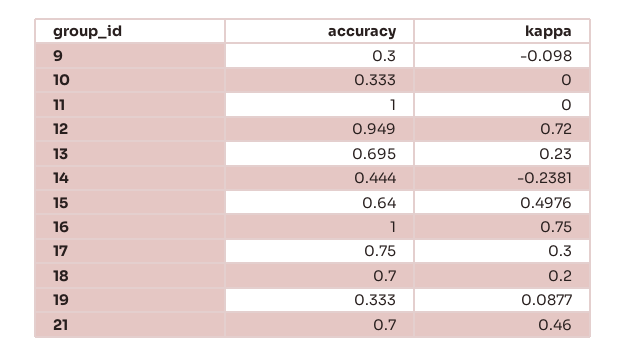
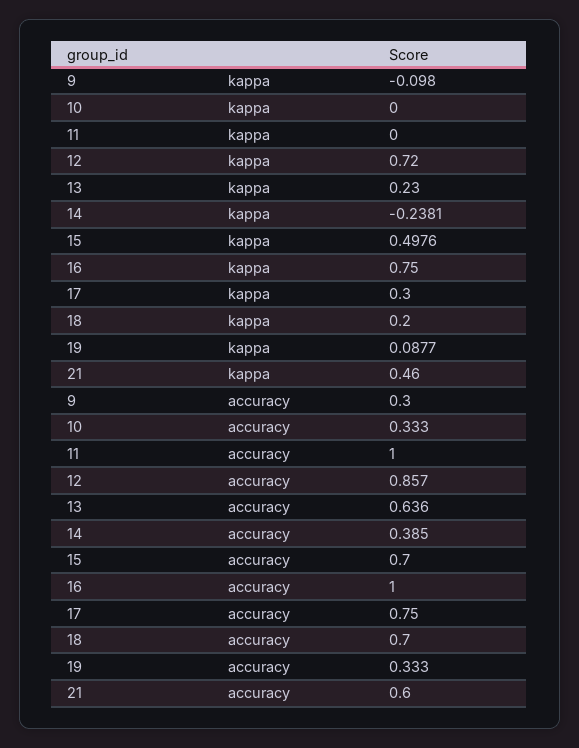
accuracy, 12: 0.949 -> 0.857
accuracy, 13: 0.695 -> 0.636
accuracy, 14: 0.444 -> 0.385
accuracy, 15: 0.64 -> 0.7
accuracy, 21: 0.7 -> 0.6

